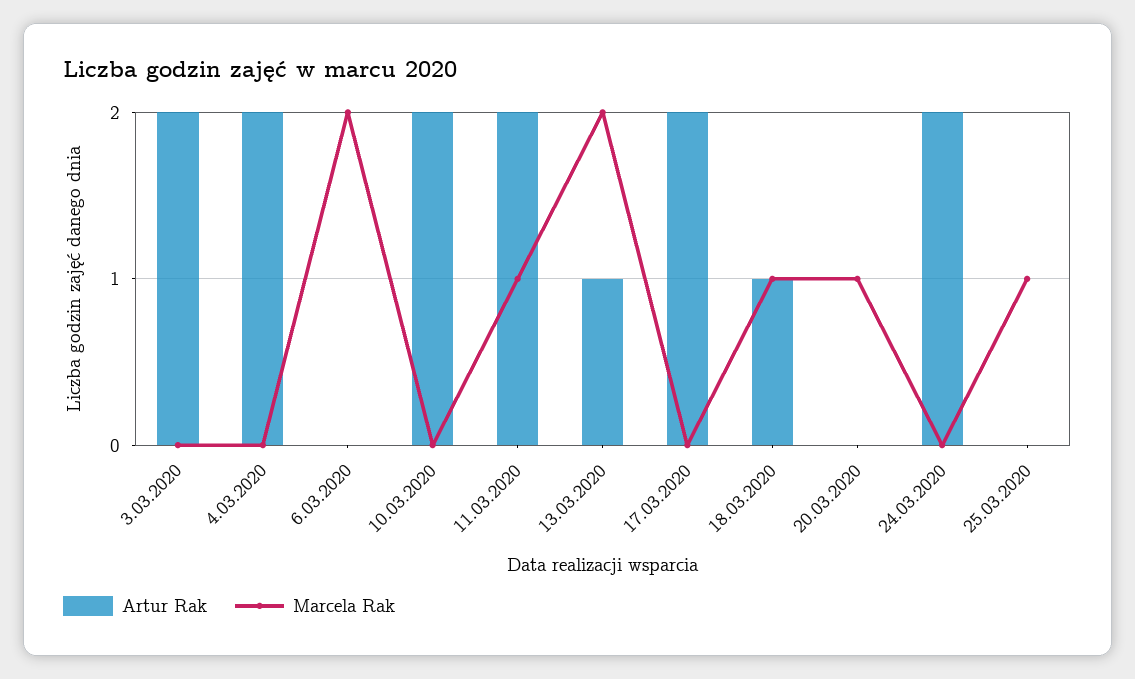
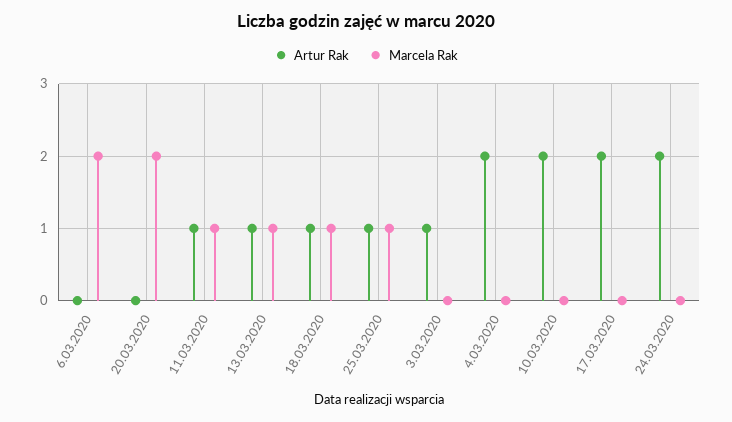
Artur Rak, 3.03.2020: 2 -> 1
Artur Rak, 11.03.2020: 2 -> 1
Marcela Rak, 13.03.2020: 2 -> 1
Marcela Rak, 20.03.2020: 1 -> 2
Artur Rak, 25.03.2020: 0 -> 1

